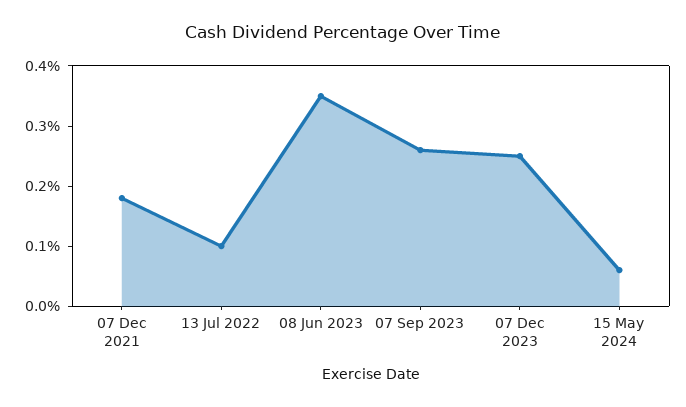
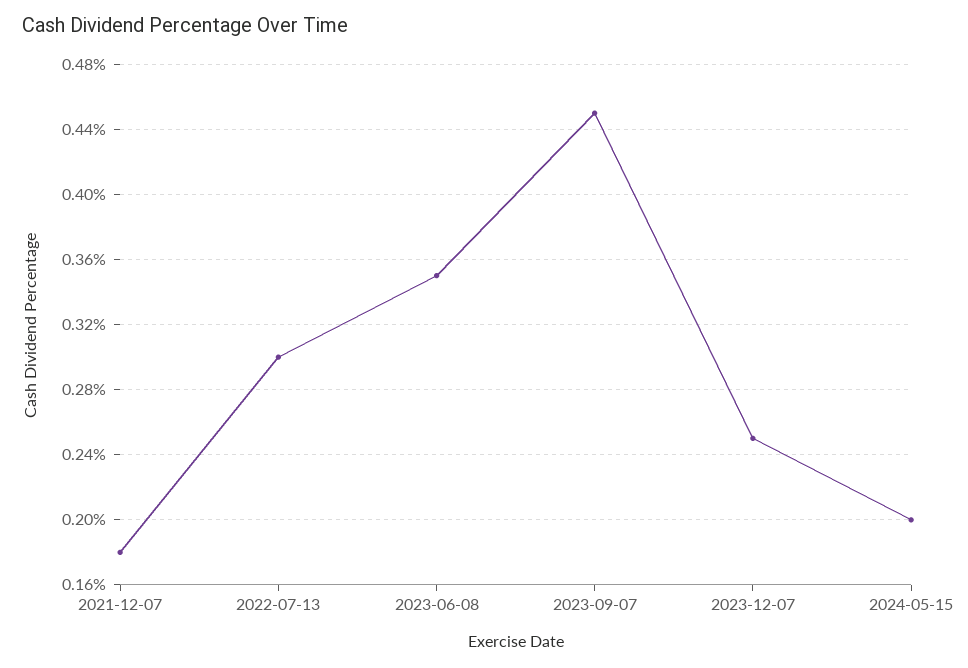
13 Jul 2022: 0.1 -> 0.3
07 Sep 2023: 0.25 -> 0.45
15 May 2024: 0.05 -> 0.2

